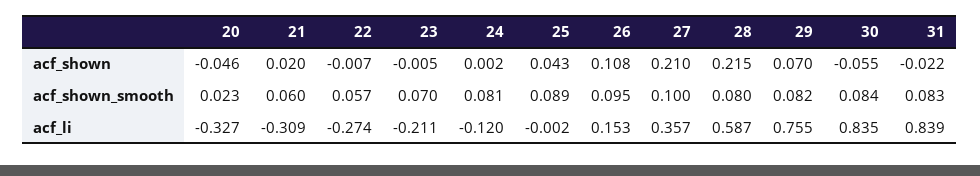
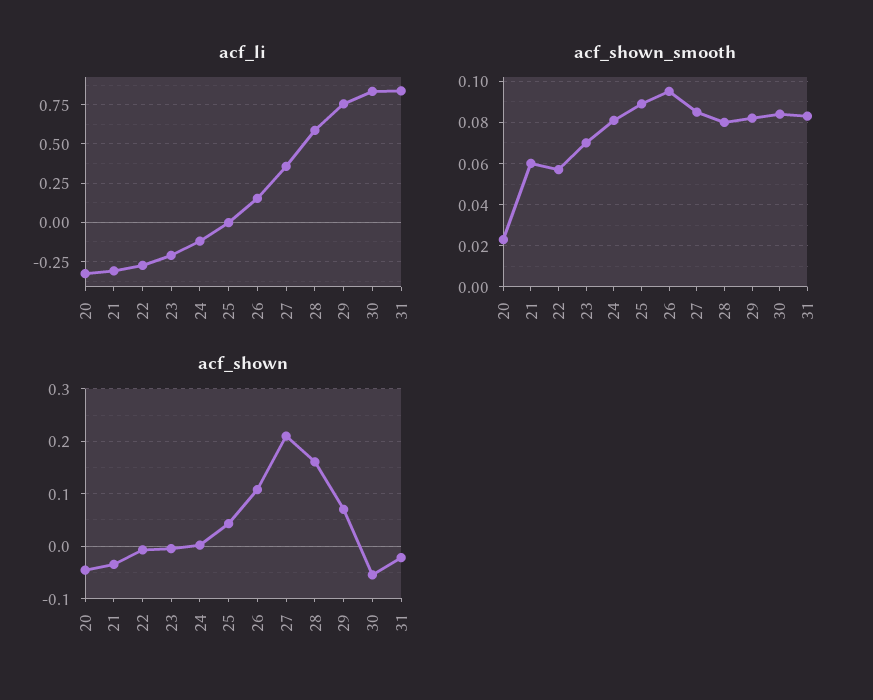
acf_shown, 21: 0.02 -> -0.04
acf_shown, 28: 0.215 -> 0.16
acf_shown_smooth, 27: 0.1 -> 0.085

